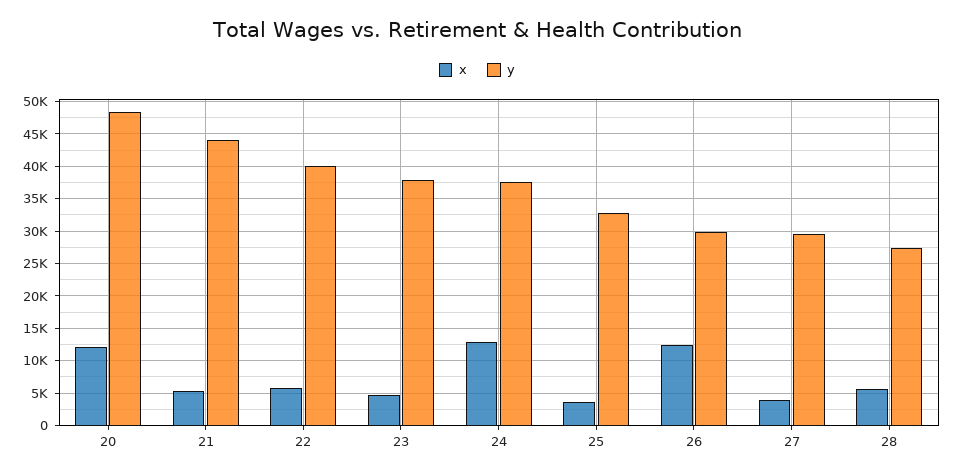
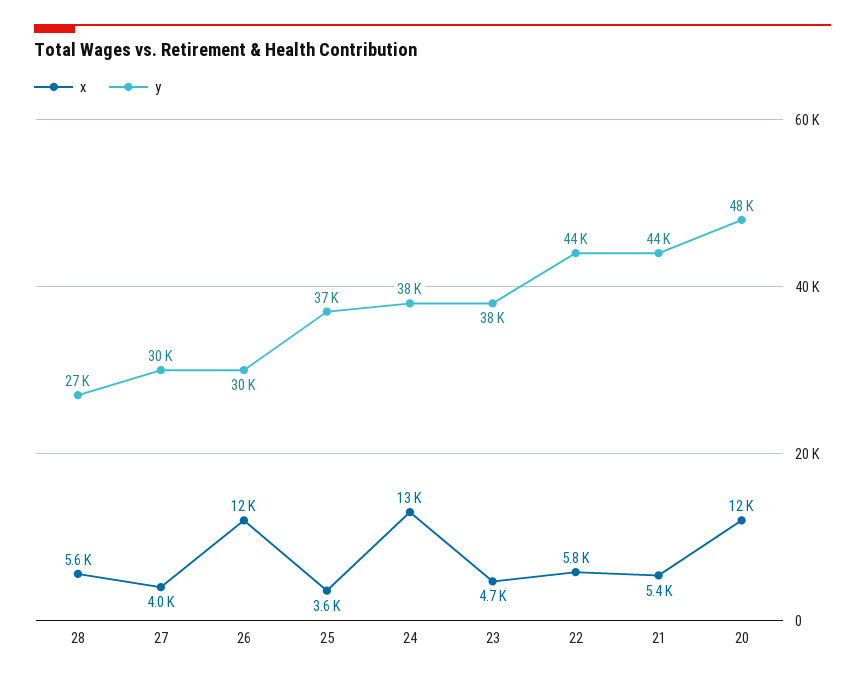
y, 22: 40000 -> 44000
y, 25: 33000 -> 37000

